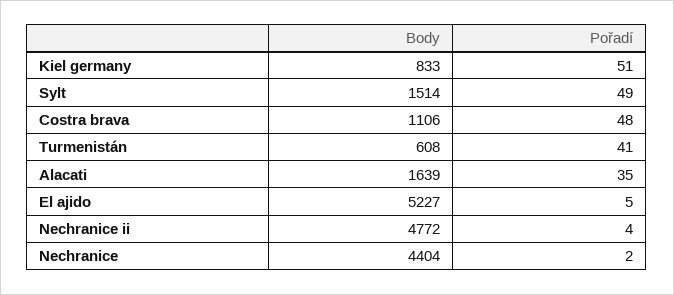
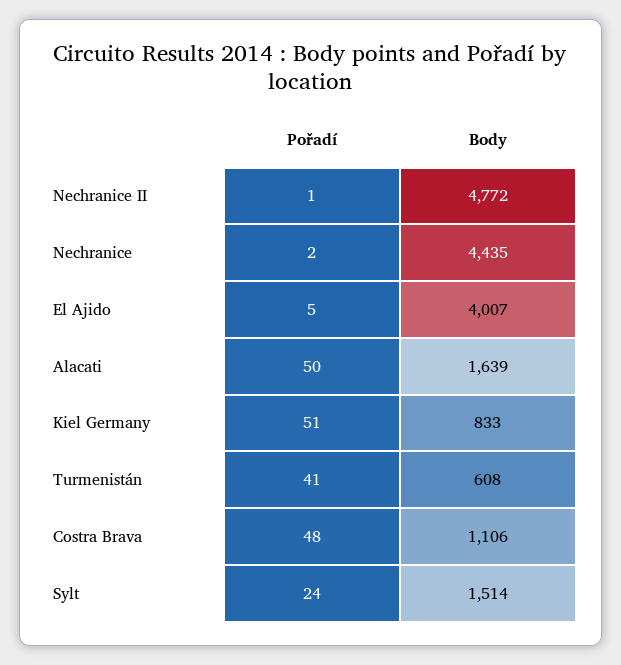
Pořadí, Sylt: 49 -> 24
Pořadí, Alacati: 35 -> 50
Body, El ajido: 5227 -> 4007
Pořadí, Nechranice ii: 4 -> 1
Body, Nechranice: 4404 -> 4435

